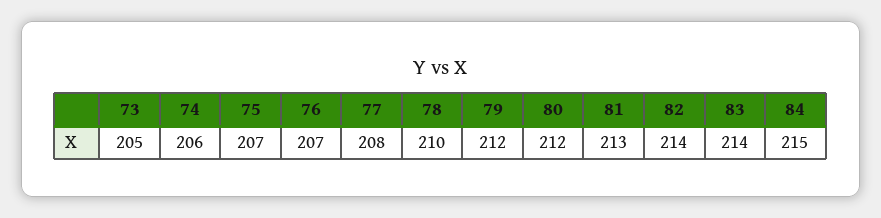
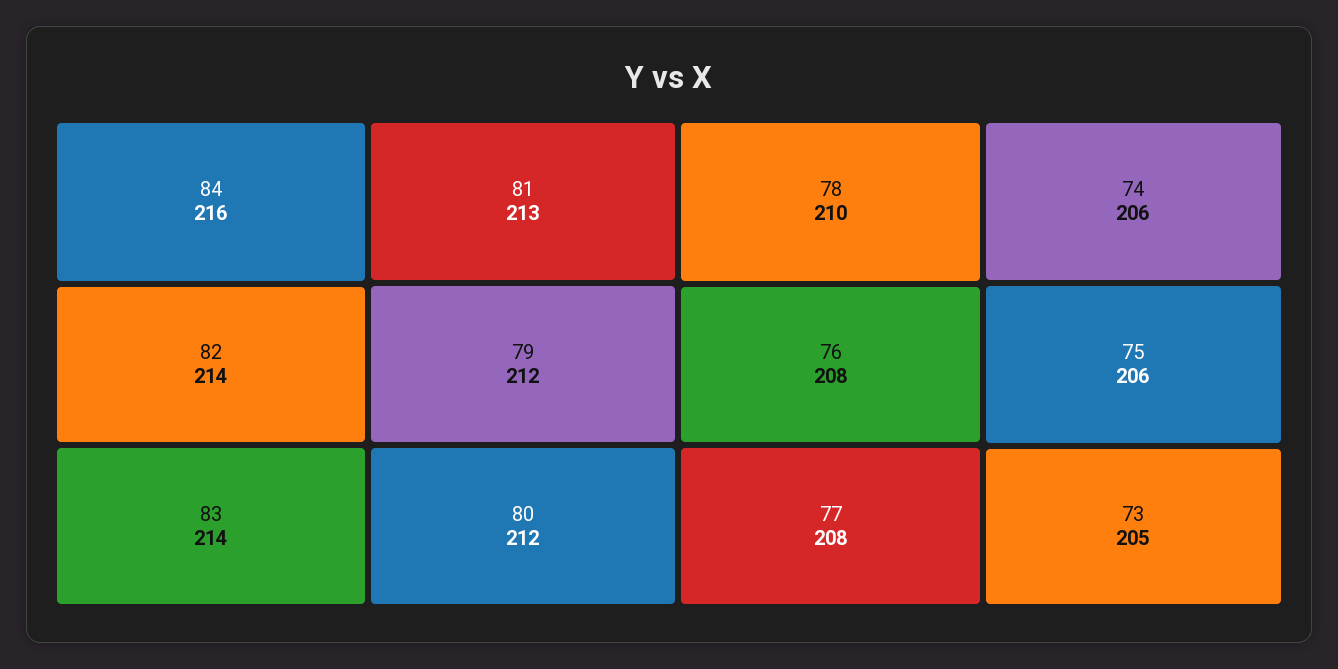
75: 207 -> 206
76: 207 -> 208
84: 215 -> 216

